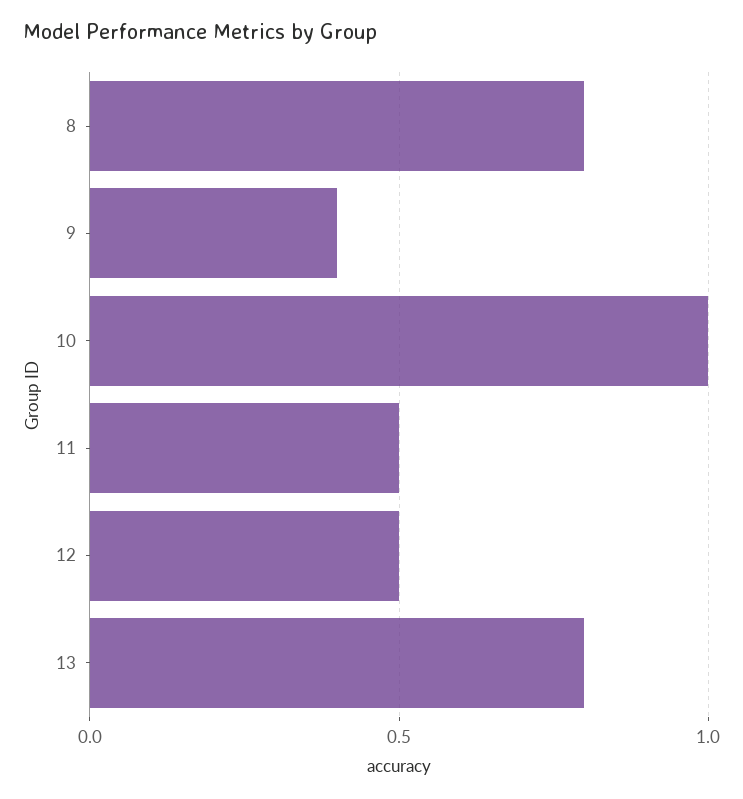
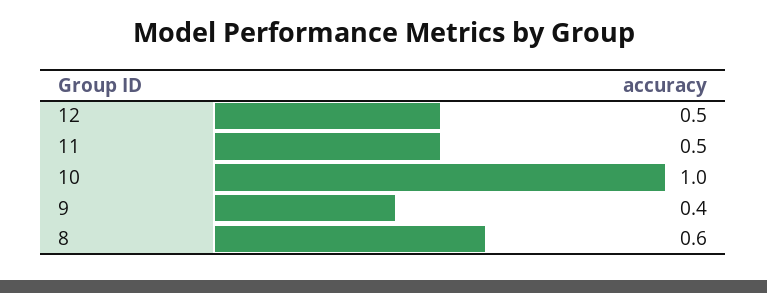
8: 0.8 -> 0.6
13: 0.8 -> none

